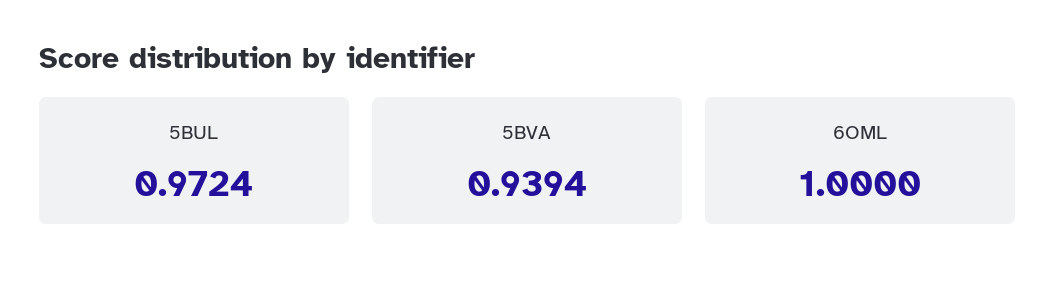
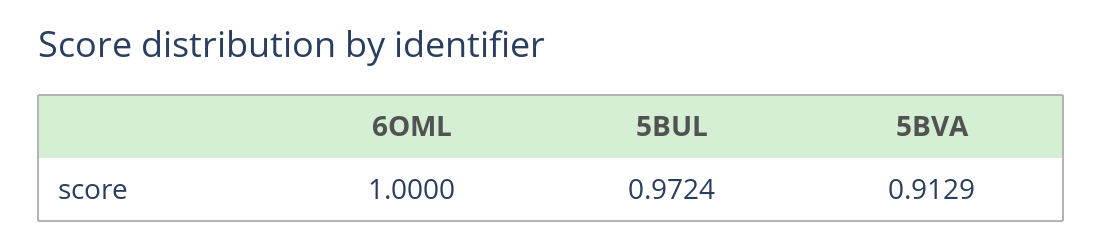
5BVA: 0.9394 -> 0.9129

